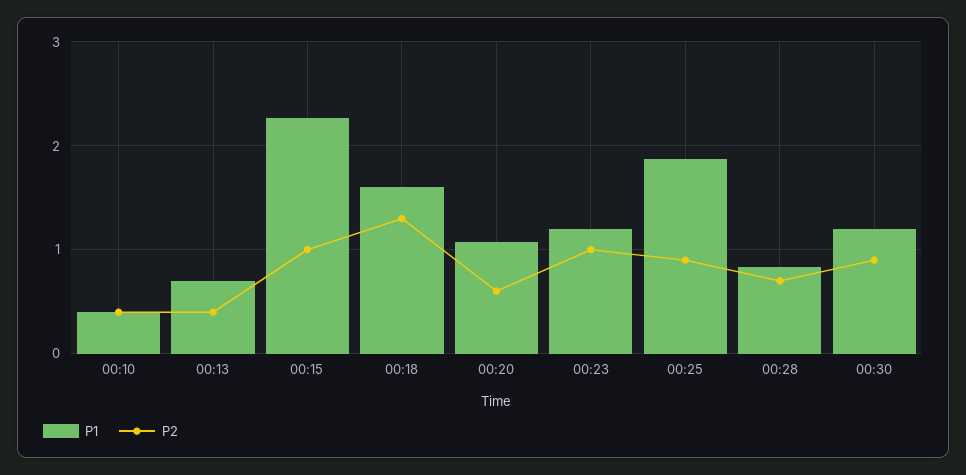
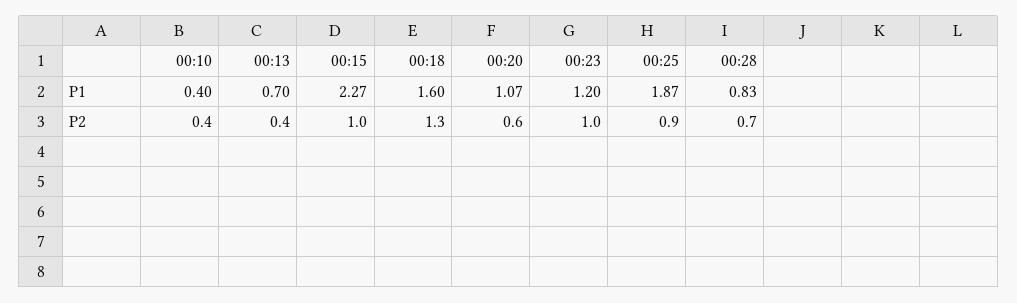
P1, 00:30: 1.2 -> none
P2, 00:30: 0.9 -> none

